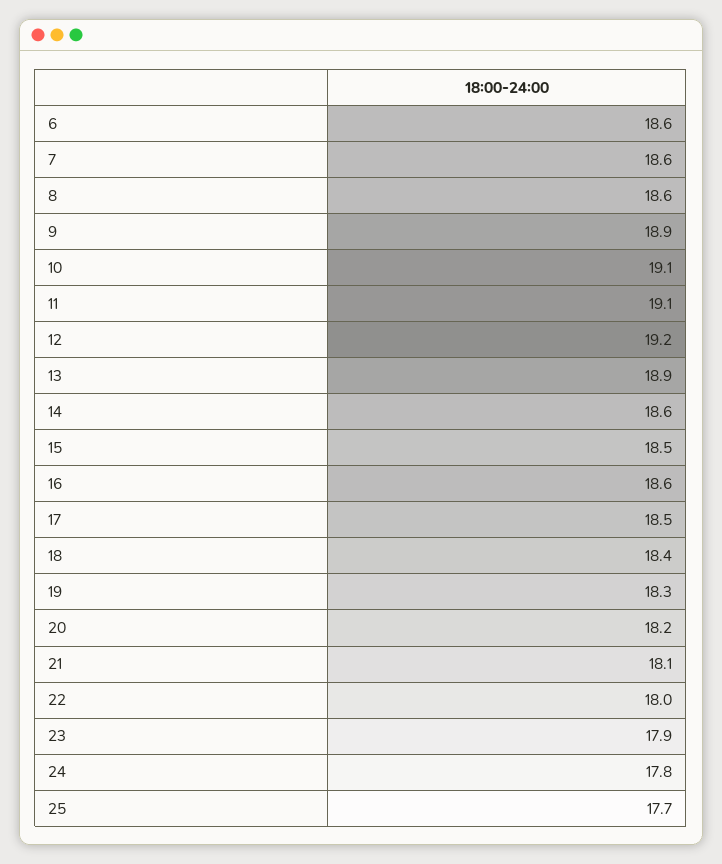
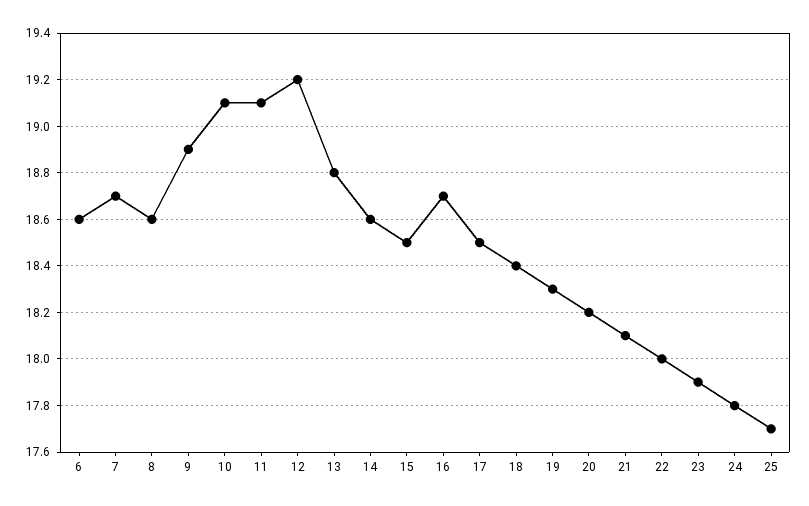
7: 18.6 -> 18.7
13: 18.9 -> 18.8
16: 18.6 -> 18.7

